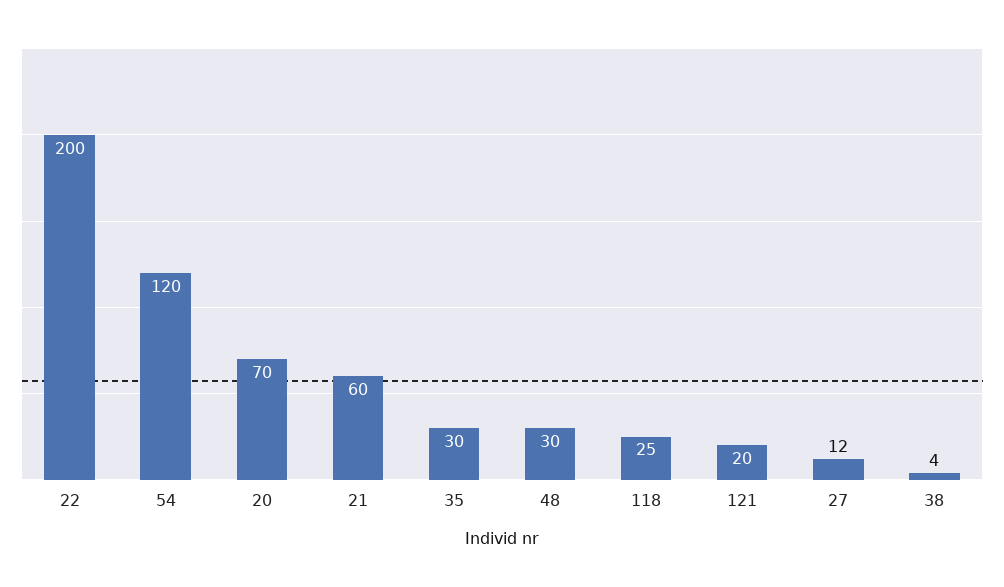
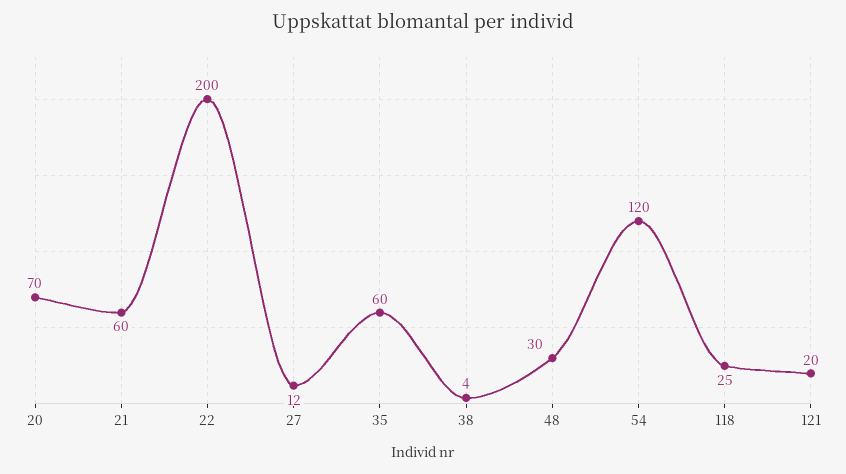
35: 30 -> 60

